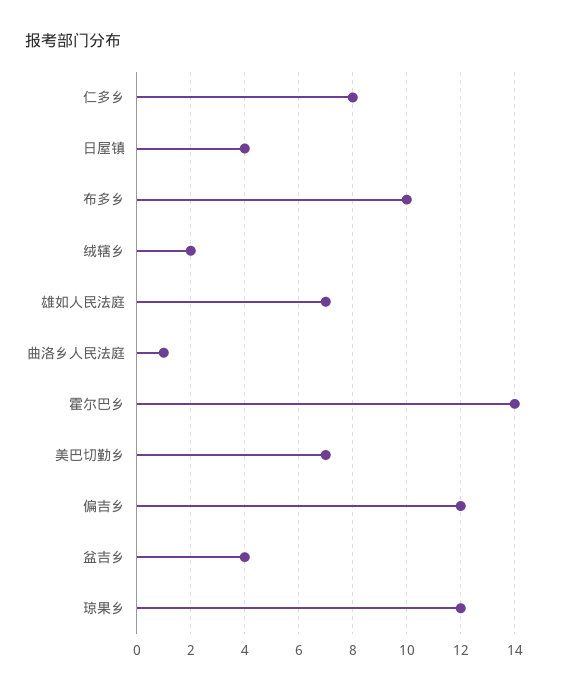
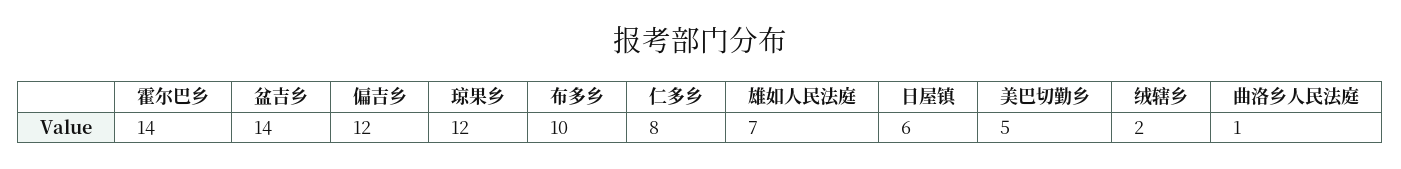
日屋镇: 4 -> 6
美巴切勤乡: 7 -> 5
盆吉乡: 4 -> 14

